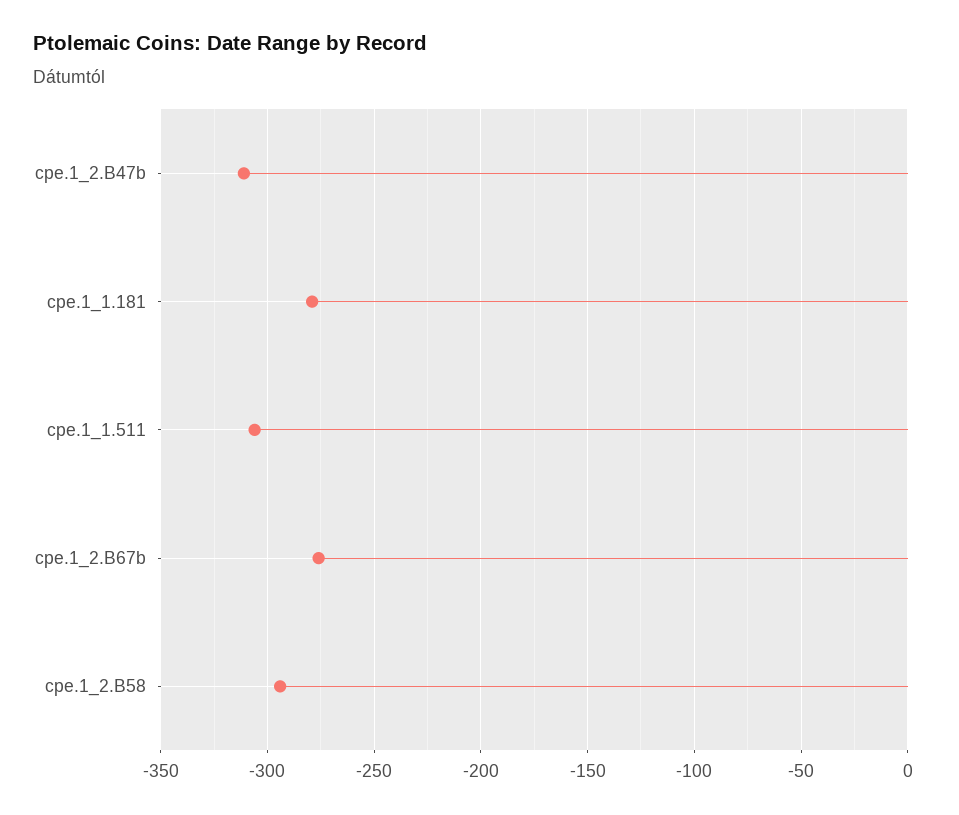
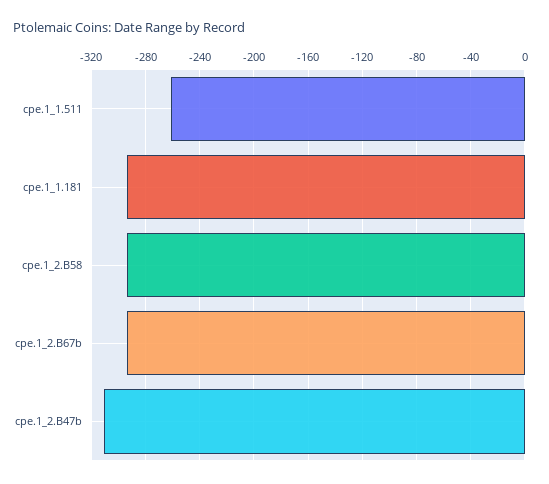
cpe.1_1.181: -280 -> -295
cpe.1_1.511: -305 -> -260
cpe.1_2.B67b: -275 -> -295

